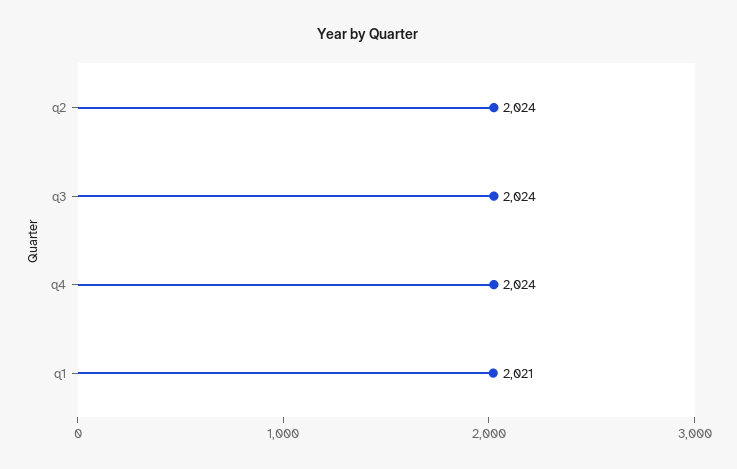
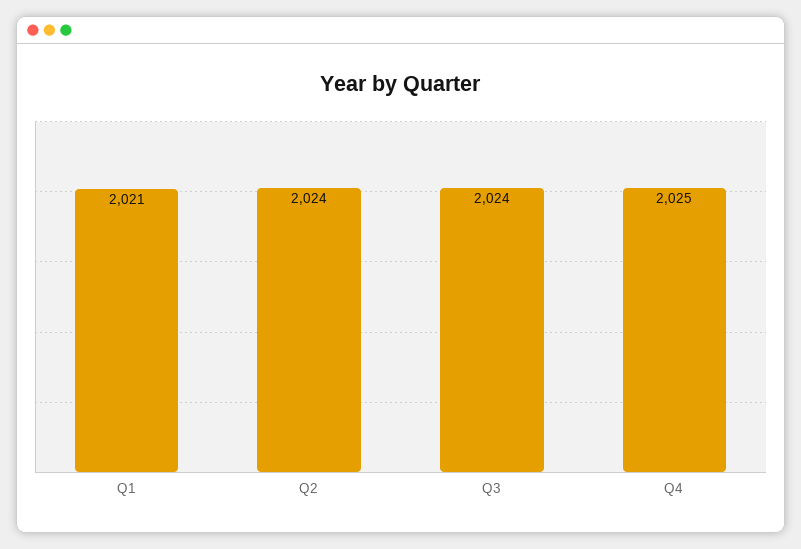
q4: 2024 -> 2025

